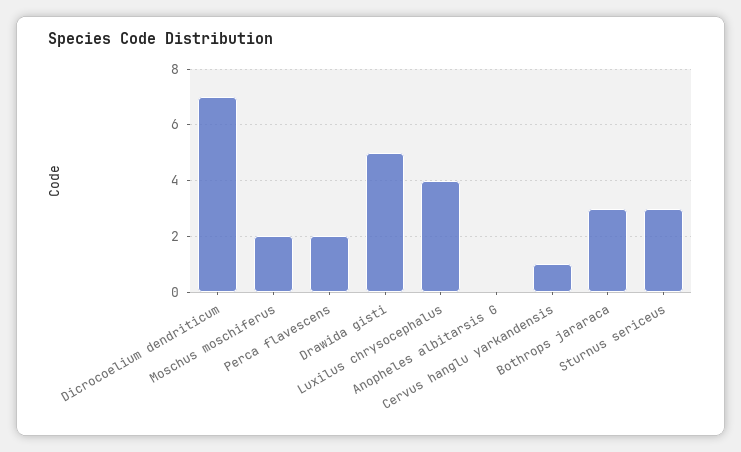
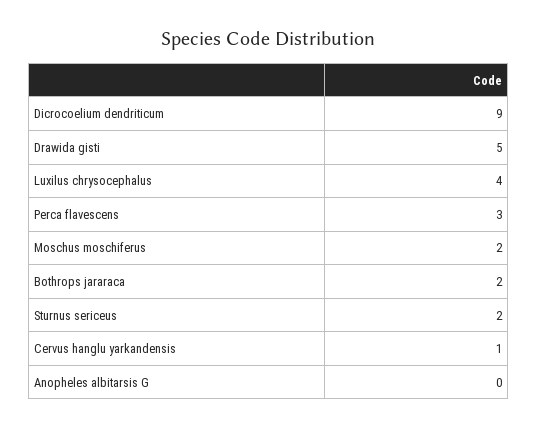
Dicrocoelium dendriticum: 7 -> 9
Perca flavescens: 2 -> 3
Bothrops jararaca: 3 -> 2
Sturnus sericeus: 3 -> 2

